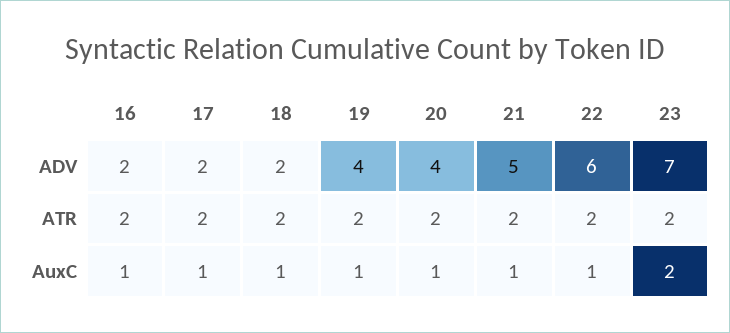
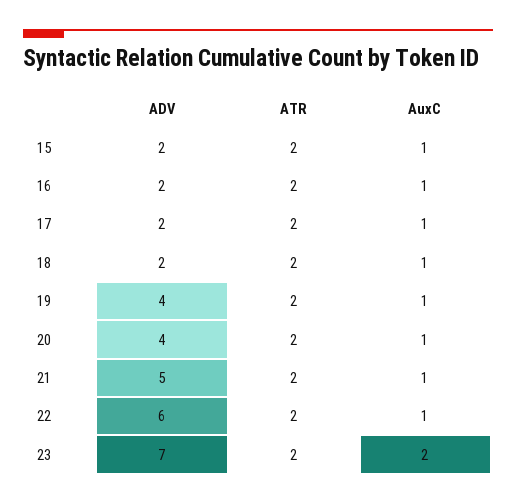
15, ADV: none -> 2
15, ATR: none -> 2
15, AuxC: none -> 1

